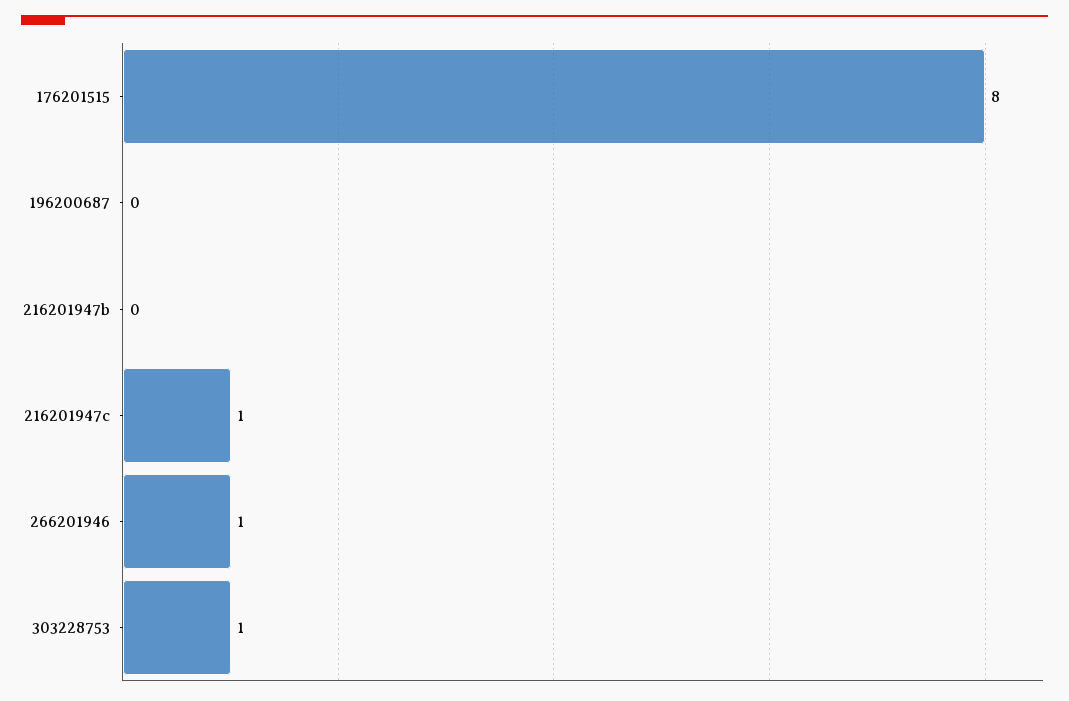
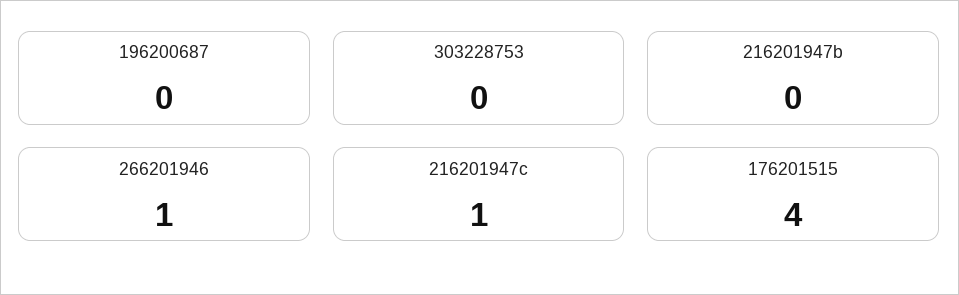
176201515: 8 -> 4
303228753: 1 -> 0

